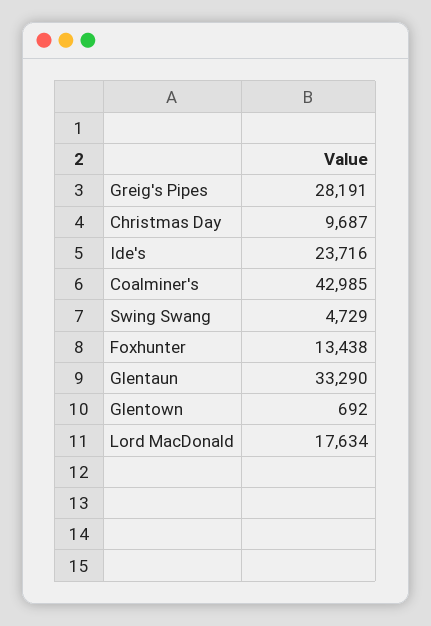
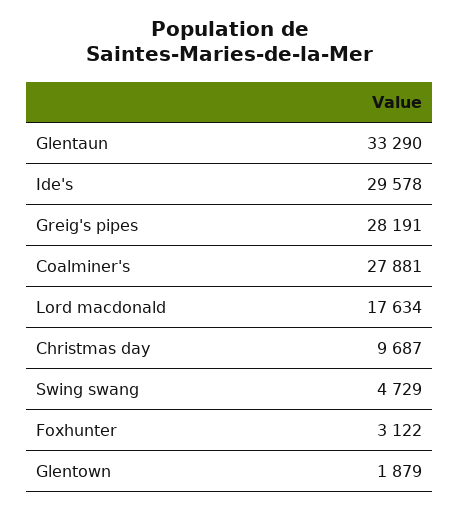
Ide's: 23716 -> 29578
Coalminer's: 42985 -> 27881
Foxhunter: 13438 -> 3122
Glentown: 692 -> 1879

